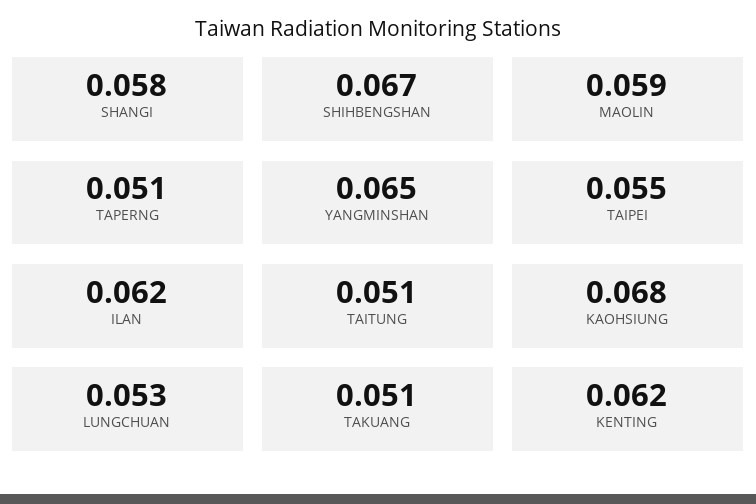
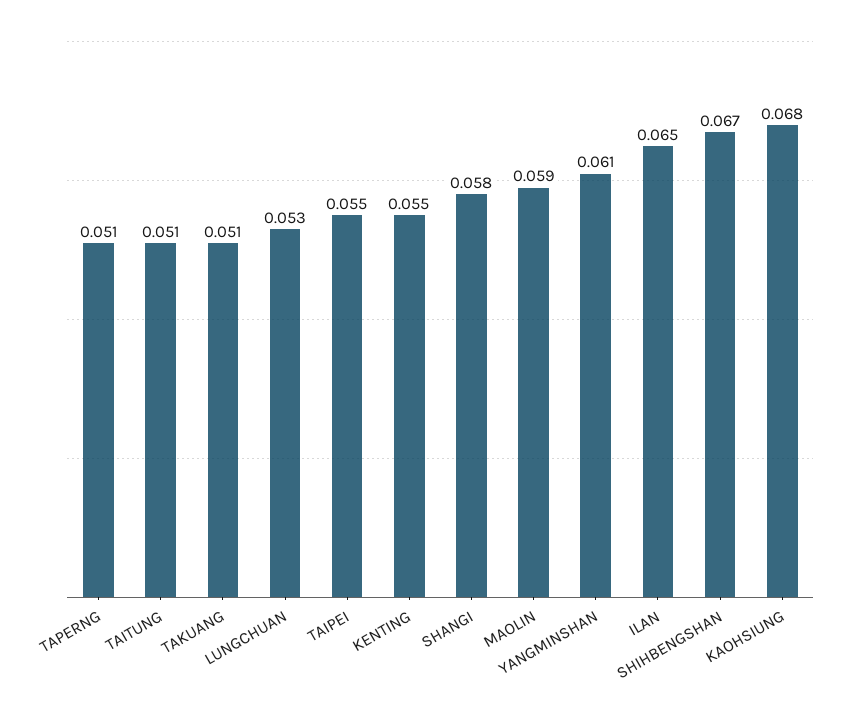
YANGMINSHAN: 0.065 -> 0.061
ILAN: 0.062 -> 0.065
KENTING: 0.062 -> 0.055

